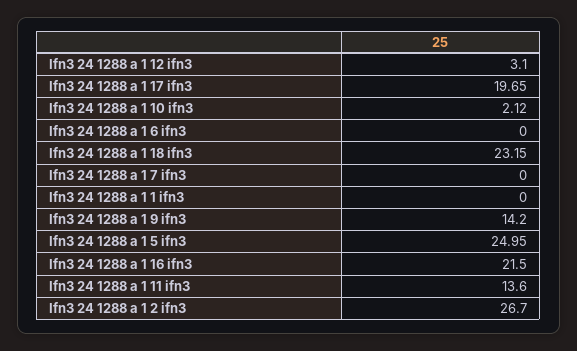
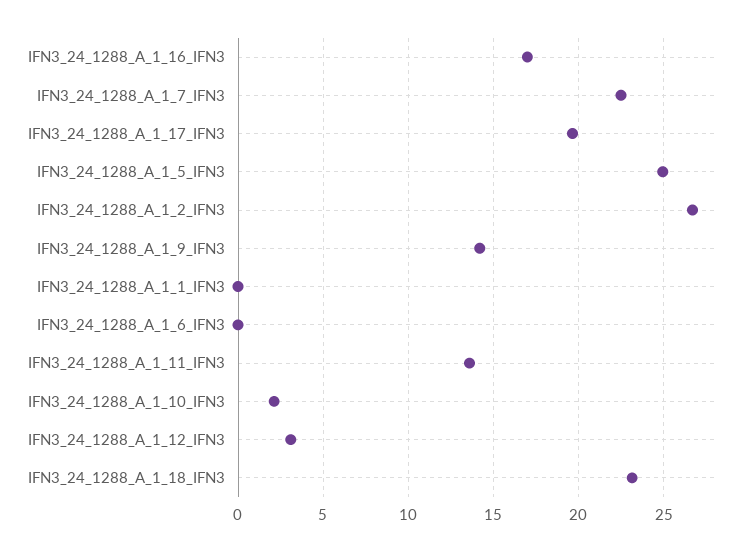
Ifn3 24 1288 a 1 7 ifn3: 0 -> 22.5
Ifn3 24 1288 a 1 16 ifn3: 21.5 -> 17

